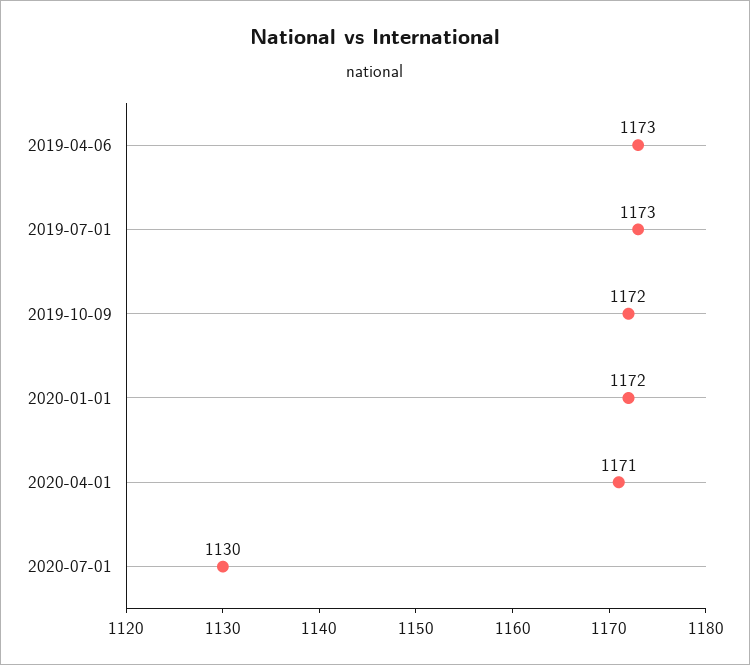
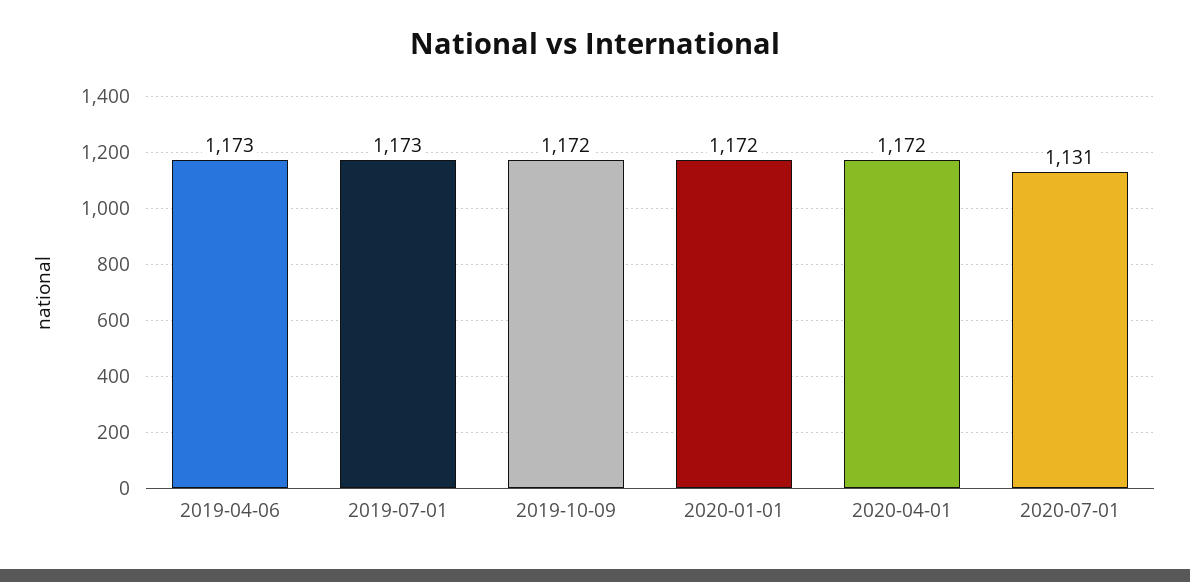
2020-04-01: 1171 -> 1172
2020-07-01: 1130 -> 1131

